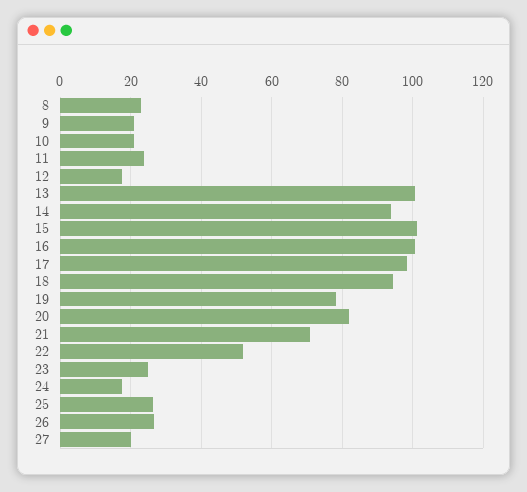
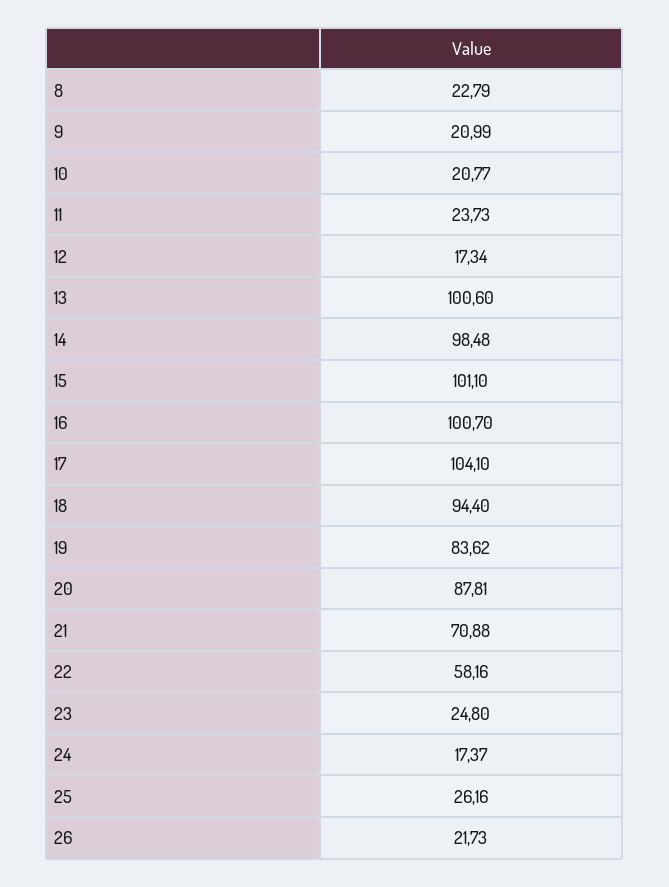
14: 94 -> 98.48
17: 98 -> 104.1
19: 78 -> 83.62
20: 82 -> 87.81
22: 52 -> 58.16
26: 26 -> 21.73
27: 20 -> none

